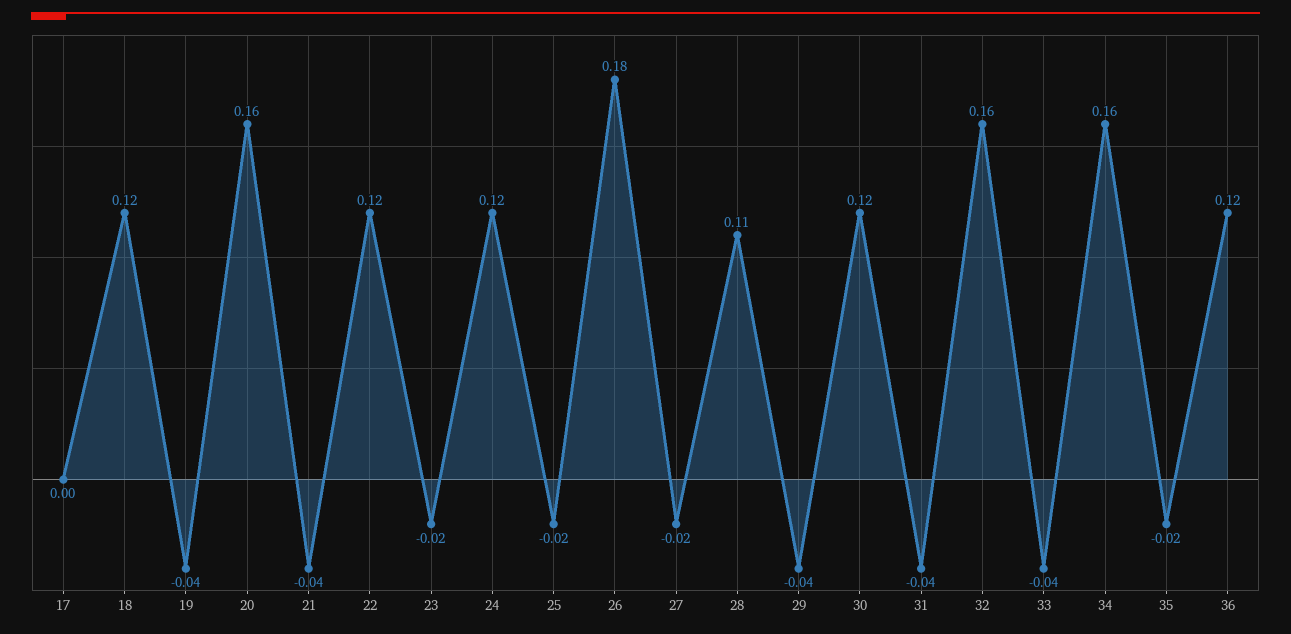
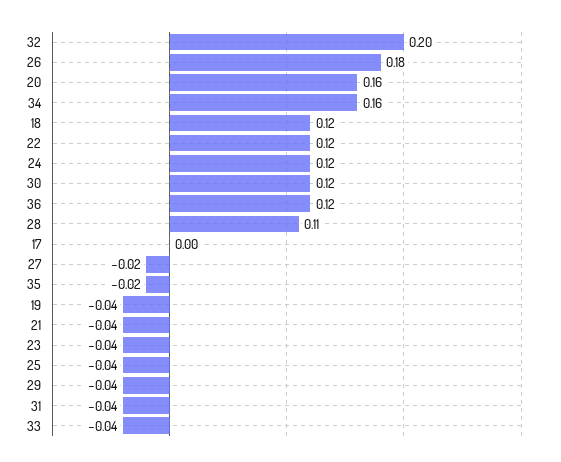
23: -0.02 -> -0.04
25: -0.02 -> -0.04
32: 0.16 -> 0.2

